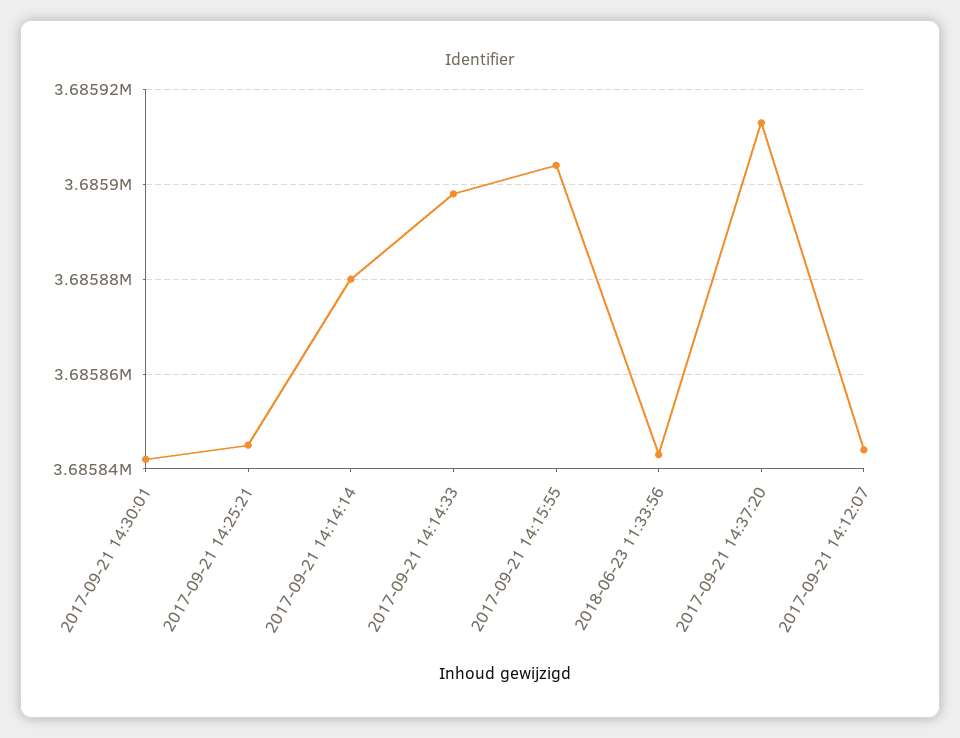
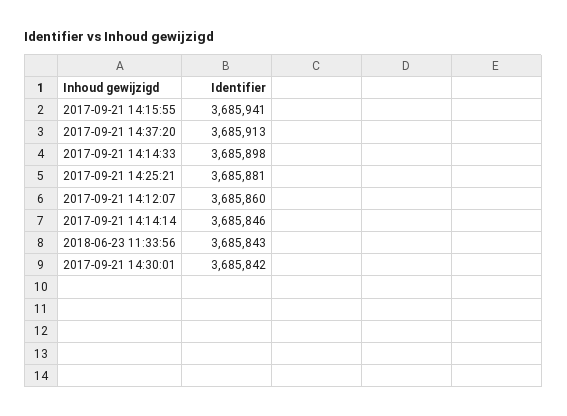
2017-09-21 14:25:21: 3685845 -> 3685881
2017-09-21 14:14:14: 3685880 -> 3685846
2017-09-21 14:15:55: 3685905 -> 3685941
2017-09-21 14:12:07: 3685845 -> 3685860

